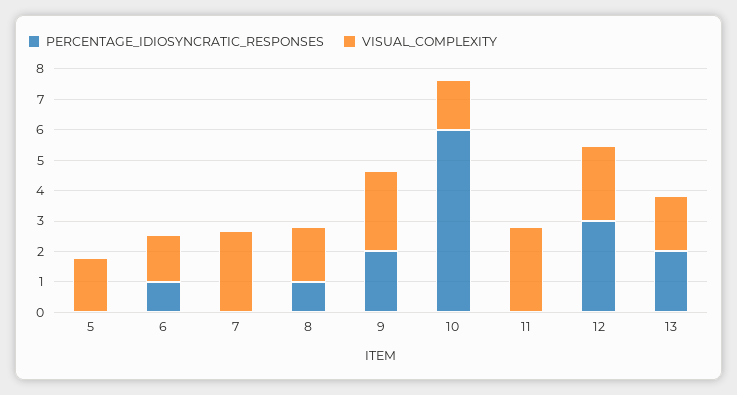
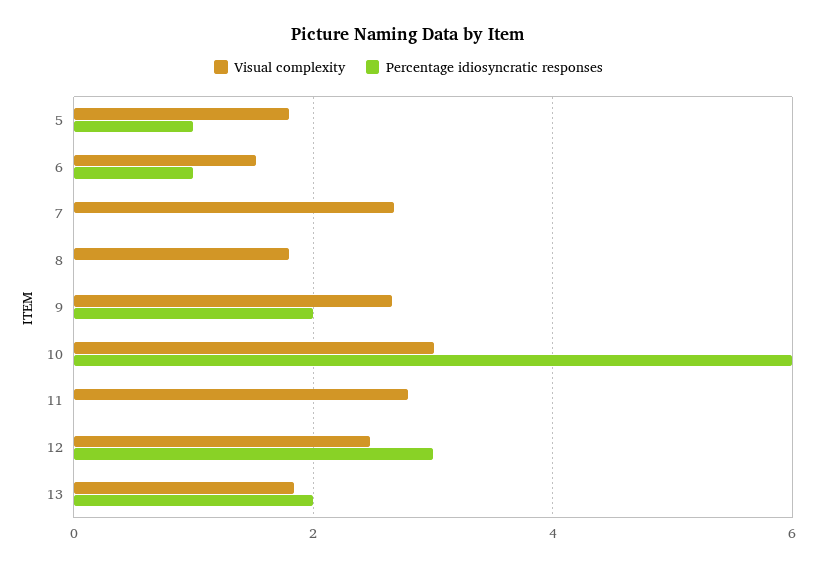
PERCENTAGE_IDIOSYNCRATIC_RESPONSES, 5: 0 -> 1
PERCENTAGE_IDIOSYNCRATIC_RESPONSES, 8: 1 -> 0
VISUAL_COMPLEXITY, 10: 1.5 -> 3

